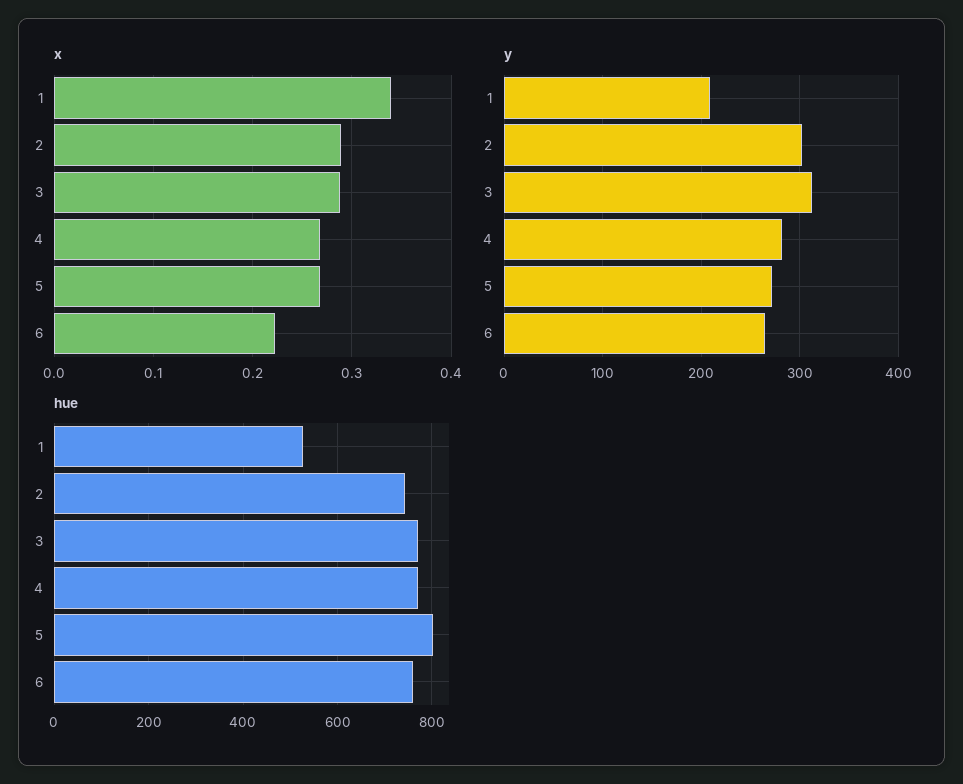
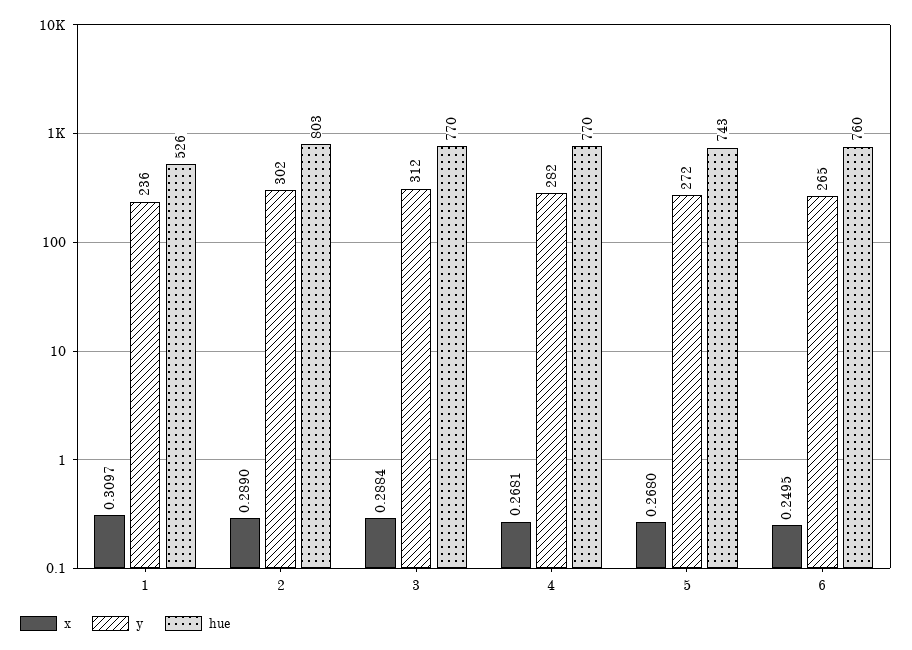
x, 1: 0.34 -> 0.3097
x, 6: 0.22 -> 0.2495
y, 1: 210 -> 236
hue, 2: 740 -> 803
hue, 5: 800 -> 743

